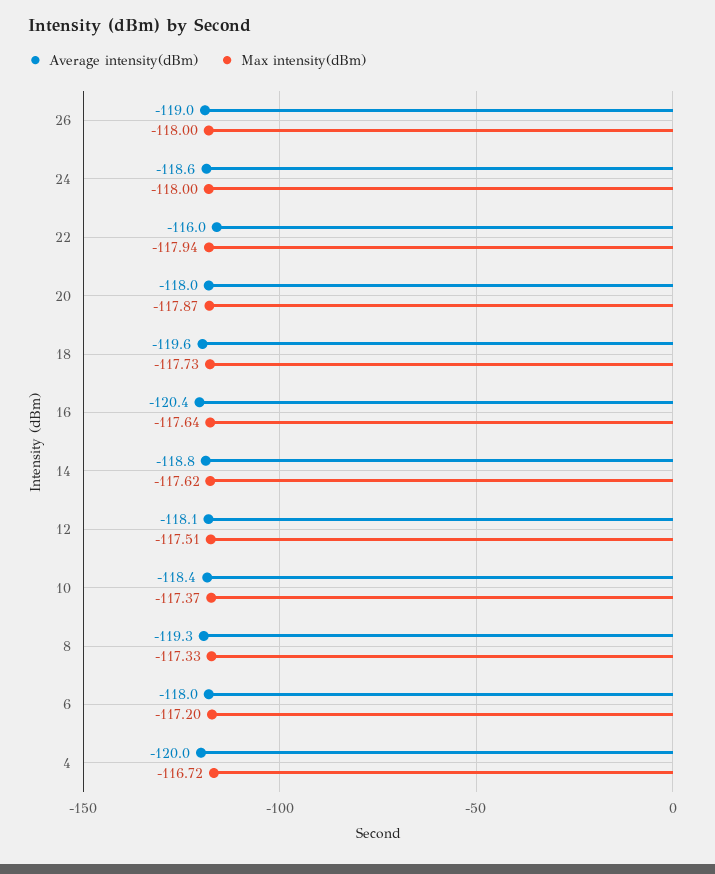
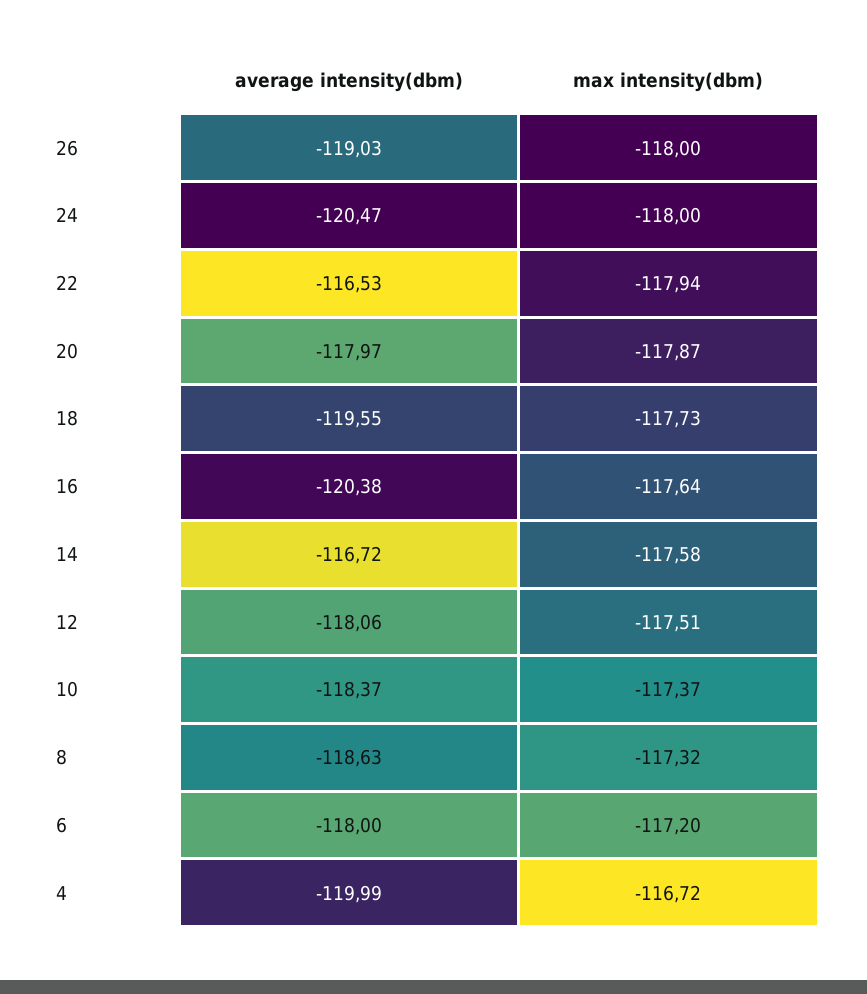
Average intensity(dBm), 24: -118.6 -> -120.47
Average intensity(dBm), 22: -116 -> -116.53
Average intensity(dBm), 14: -118.8 -> -116.72
Max intensity(dBm), 14: -117.62 -> -117.58
Average intensity(dBm), 8: -119.3 -> -118.63
Max intensity(dBm), 8: -117.33 -> -117.32

